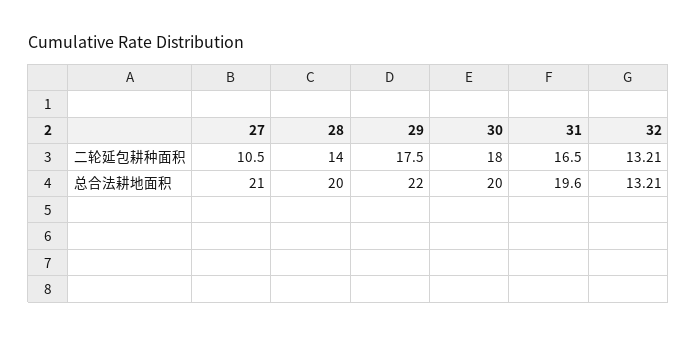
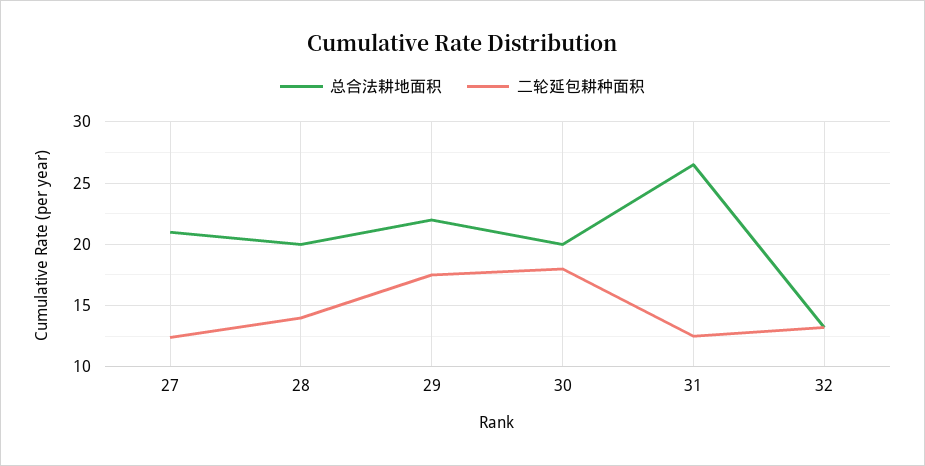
二轮延包耕种面积, 27: 10.5 -> 12.5
二轮延包耕种面积, 31: 16.5 -> 12.5
总合法耕地面积, 31: 19.6 -> 26.5

